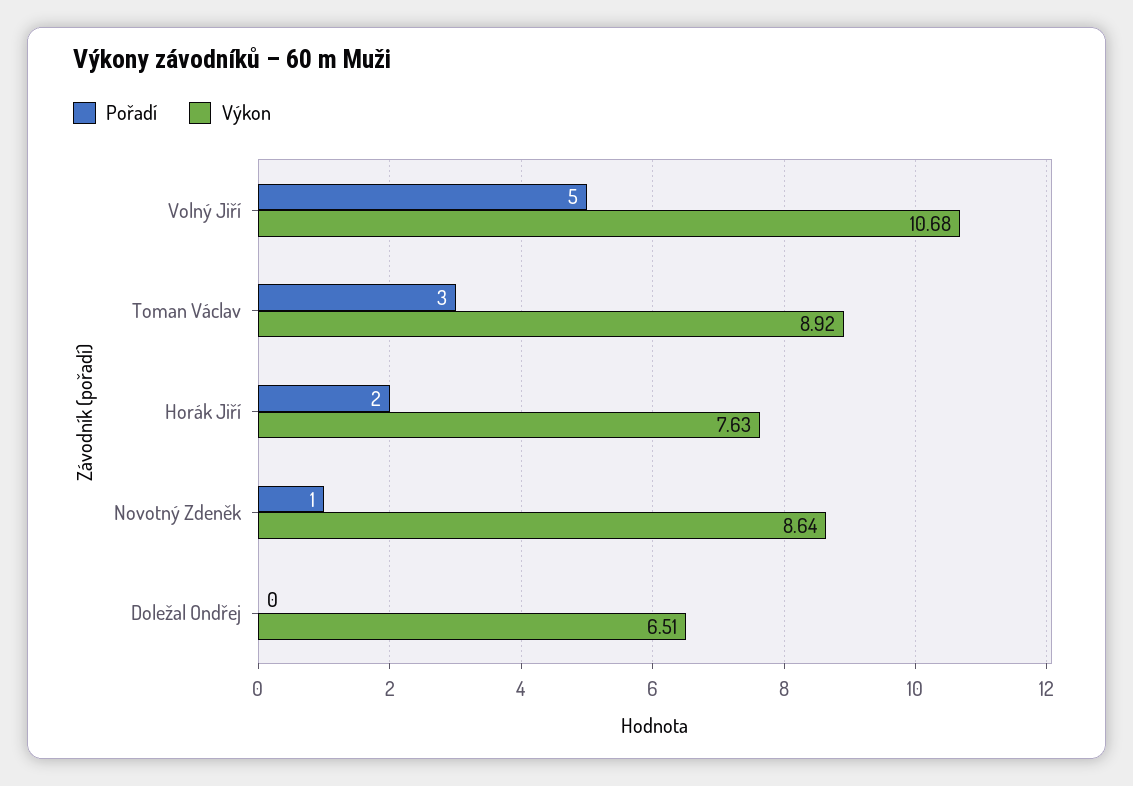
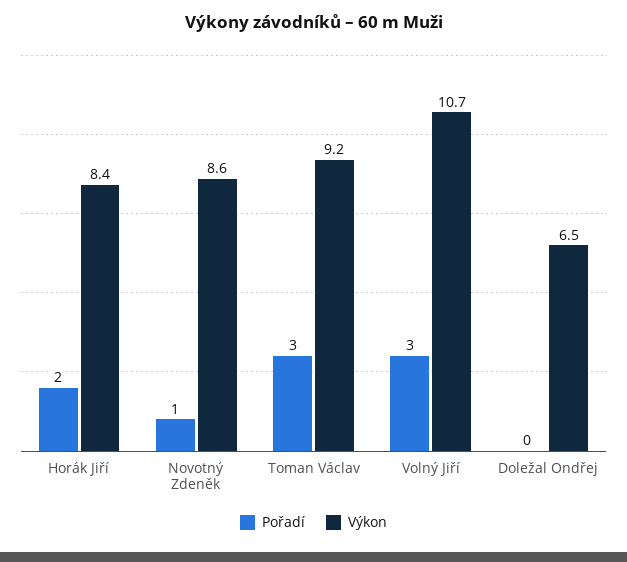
Pořadí, Volný Jiří: 5 -> 3
Výkon, Toman Václav: 8.92 -> 9.2
Výkon, Horák Jiří: 7.63 -> 8.4

